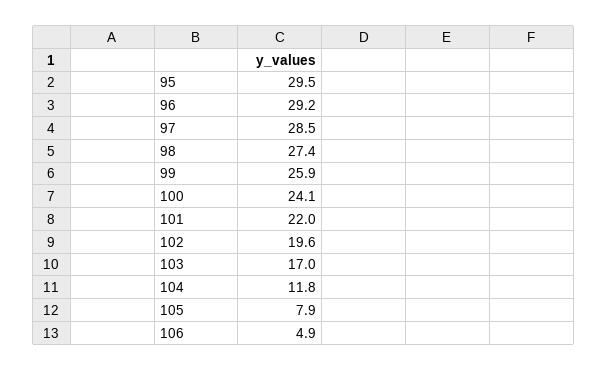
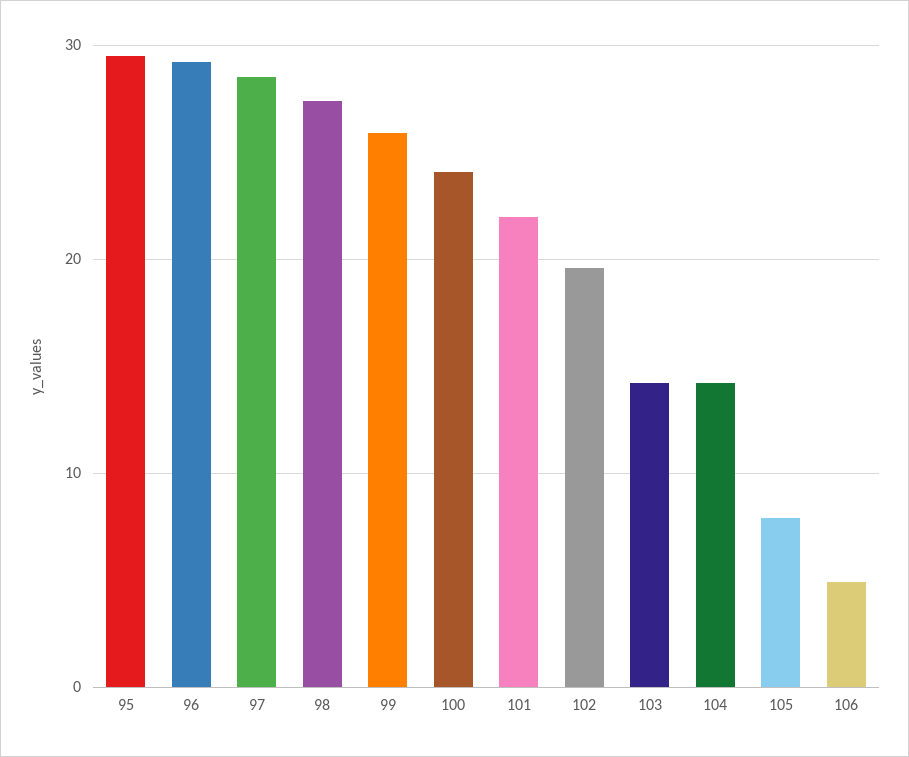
103: 17 -> 14
104: 11.8 -> 14

